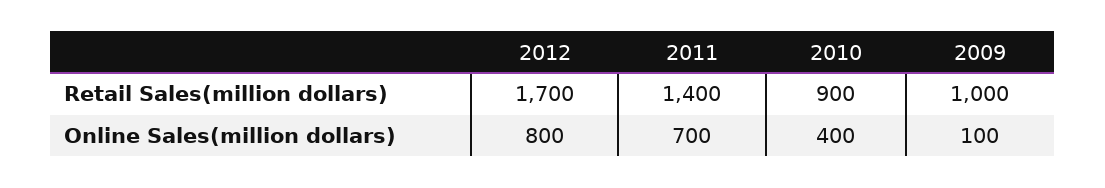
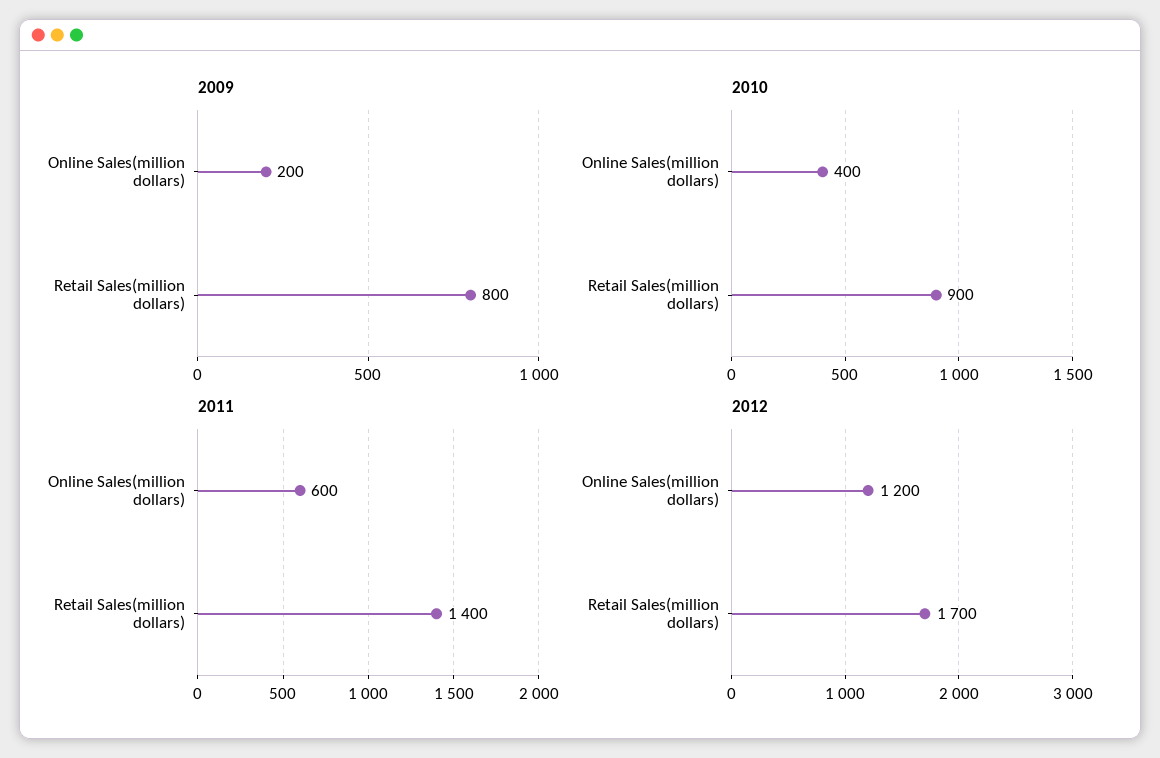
2009, Retail Sales(million dollars): 1000 -> 800
2012, Online Sales(million dollars): 800 -> 1200
2011, Online Sales(million dollars): 700 -> 600
2009, Online Sales(million dollars): 100 -> 200

